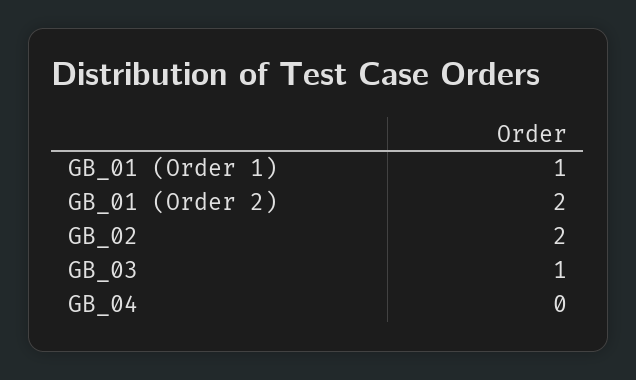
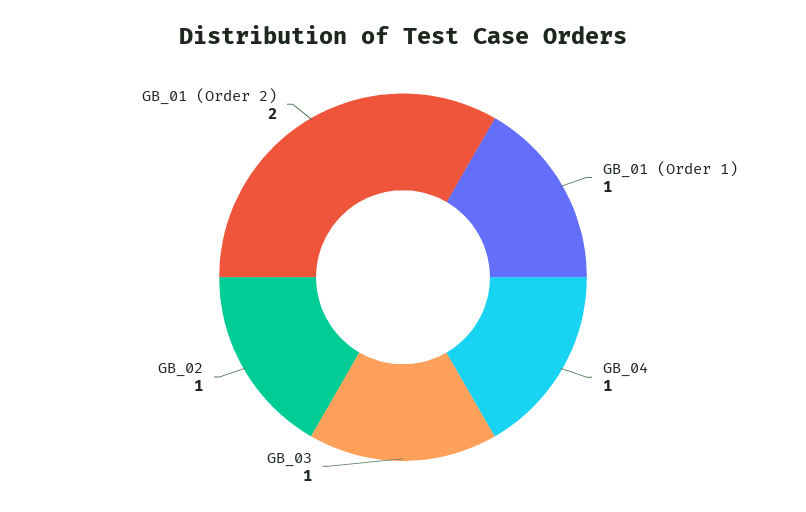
GB_02: 2 -> 1
GB_04: 0 -> 1

